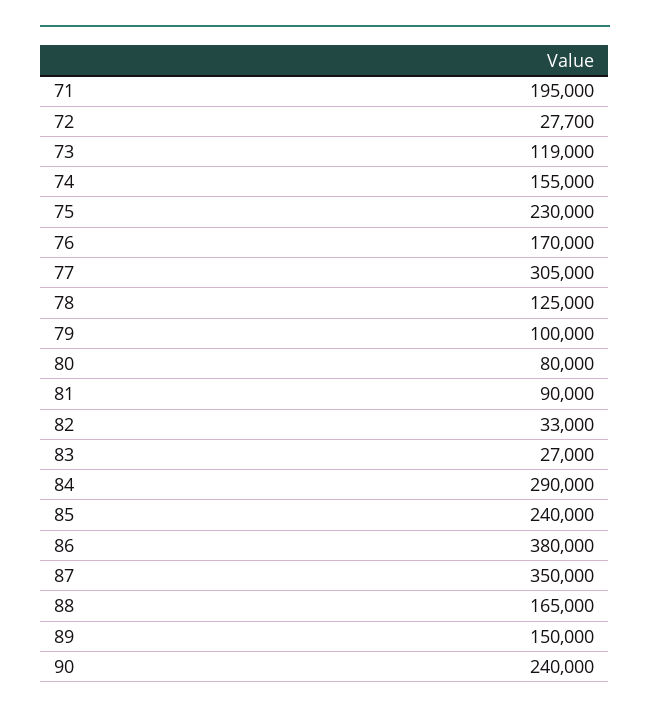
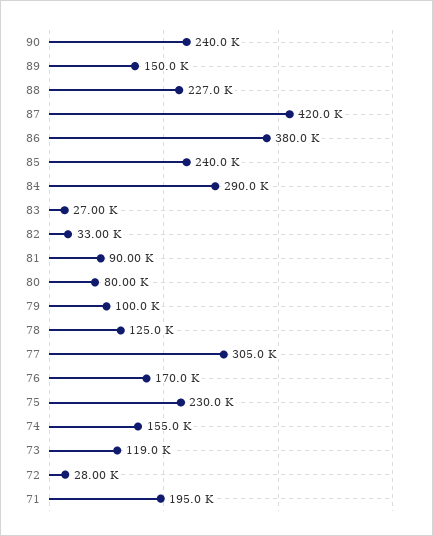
72: 27700 -> 28000
87: 350000 -> 420000
88: 165000 -> 227000

